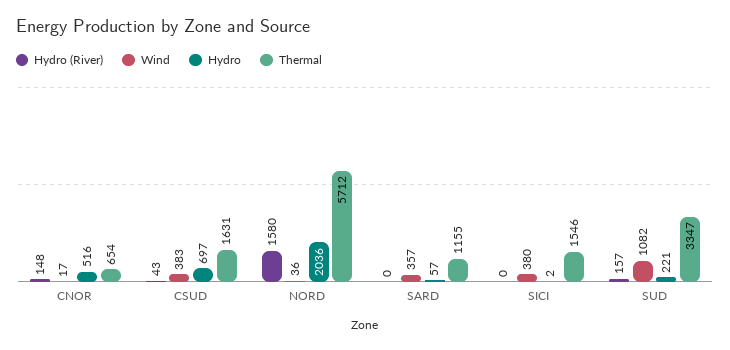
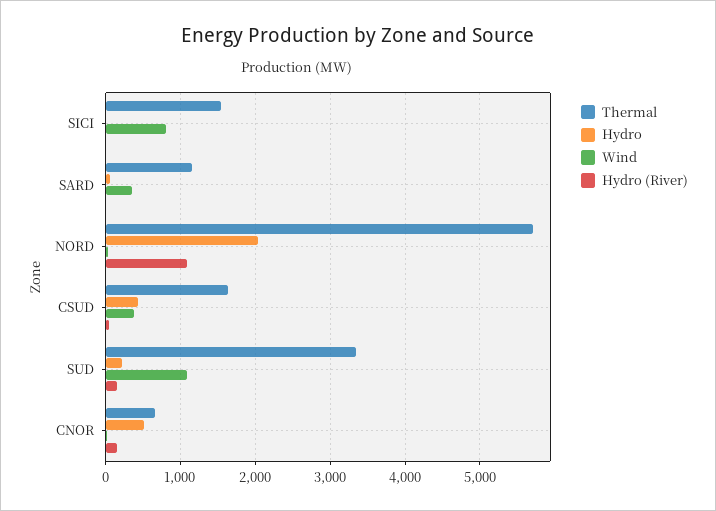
Hydro, CSUD: 697 -> 400
Hydro (River), NORD: 1580 -> 1100
Wind, SICI: 380 -> 800

